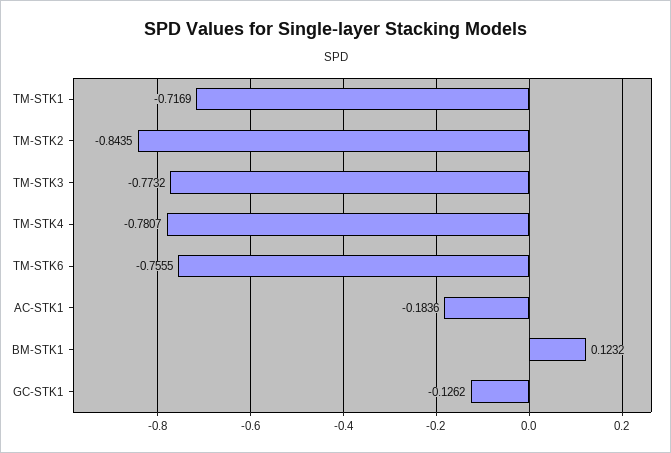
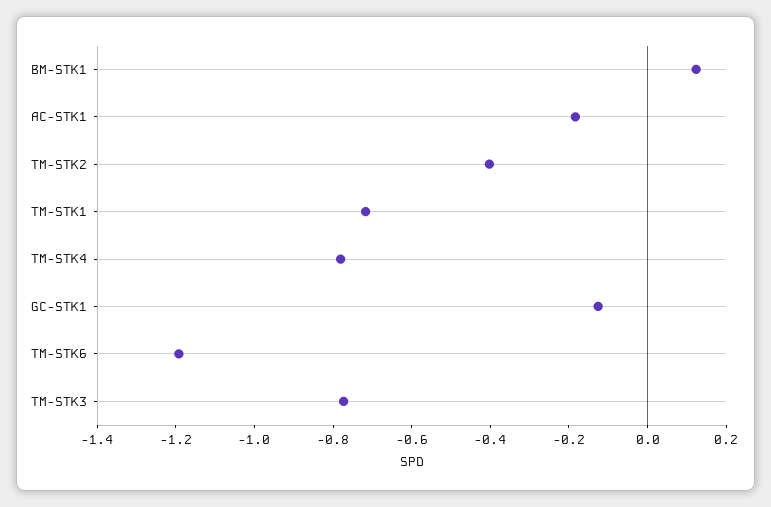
TM-STK2: -0.8435 -> -0.4
TM-STK6: -0.7555 -> -1.2

